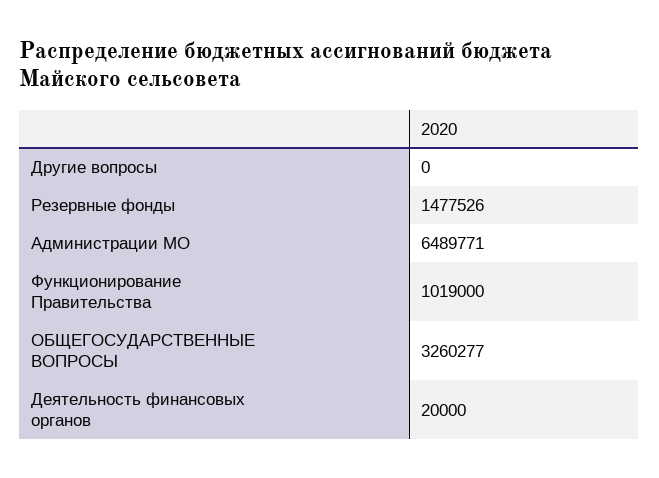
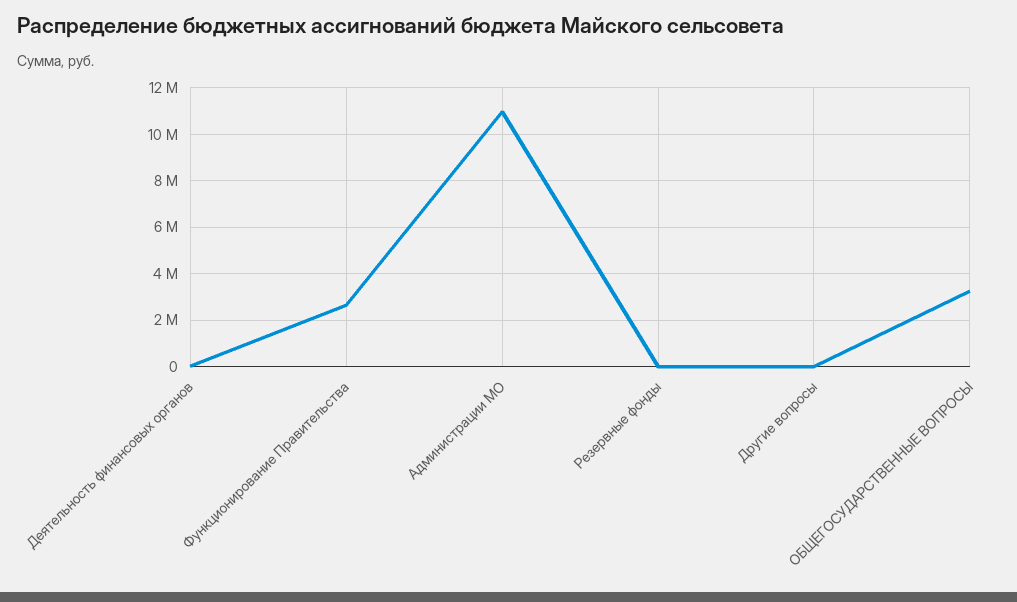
Резервные фонды: 1477526 -> 0
Администрации МО: 6489771 -> 11000000
Функционирование Правительства: 1019000 -> 2500000

